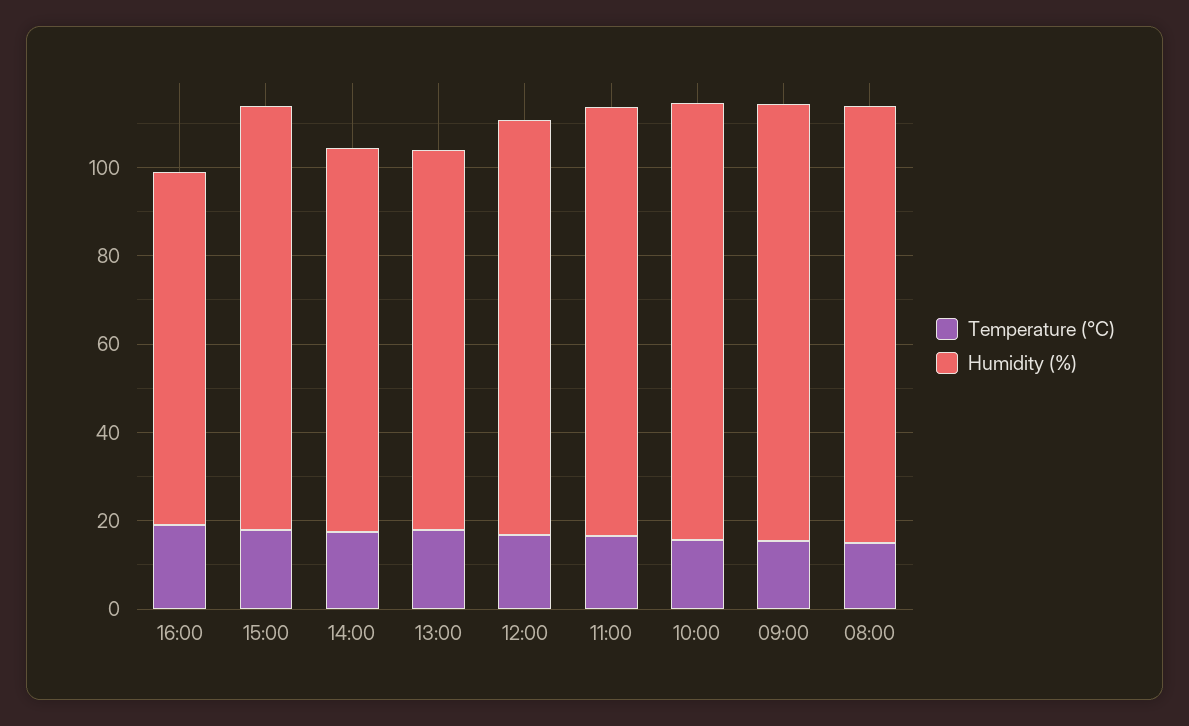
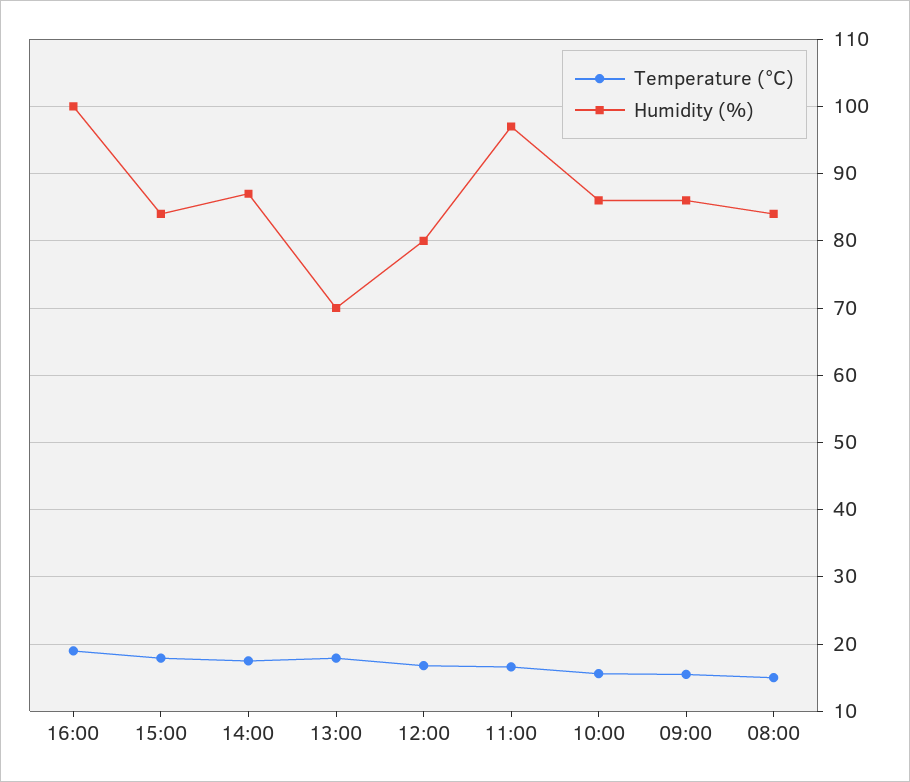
Humidity (%), 16:00: 80 -> 100
Humidity (%), 15:00: 95 -> 84
Humidity (%), 13:00: 85 -> 70
Humidity (%), 12:00: 95 -> 80
Humidity (%), 10:00: 100 -> 86
Humidity (%), 09:00: 100 -> 86
Humidity (%), 08:00: 100 -> 84

